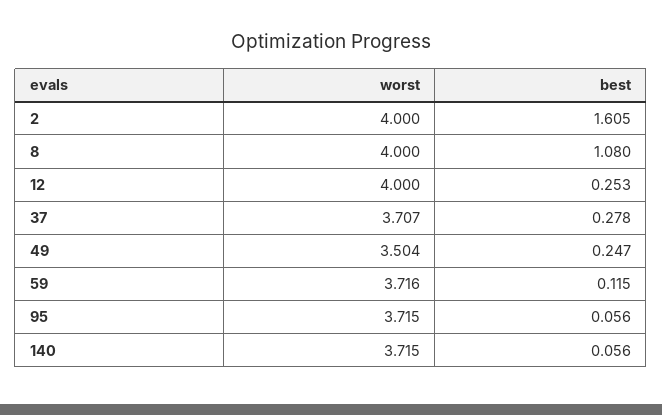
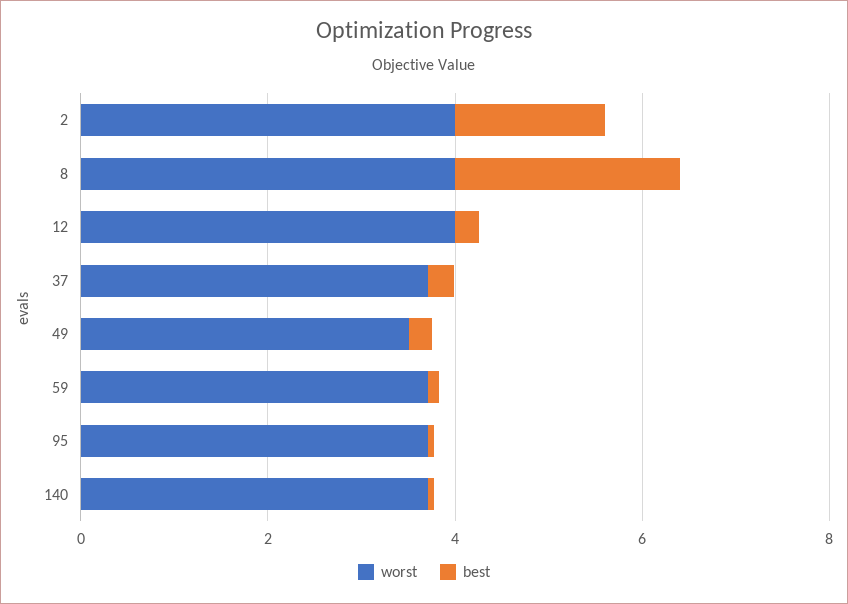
best, 8: 1.08 -> 2.5

